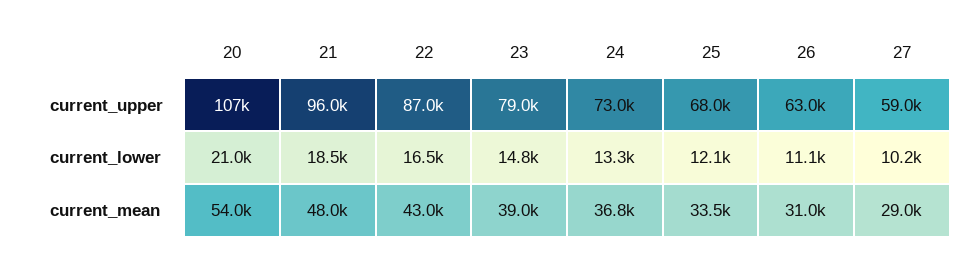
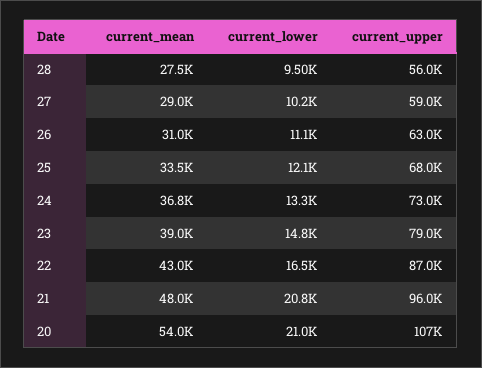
21, current_lower: 18500 -> 20800
28, current_mean: none -> 27500
28, current_lower: none -> 9500
28, current_upper: none -> 56000

